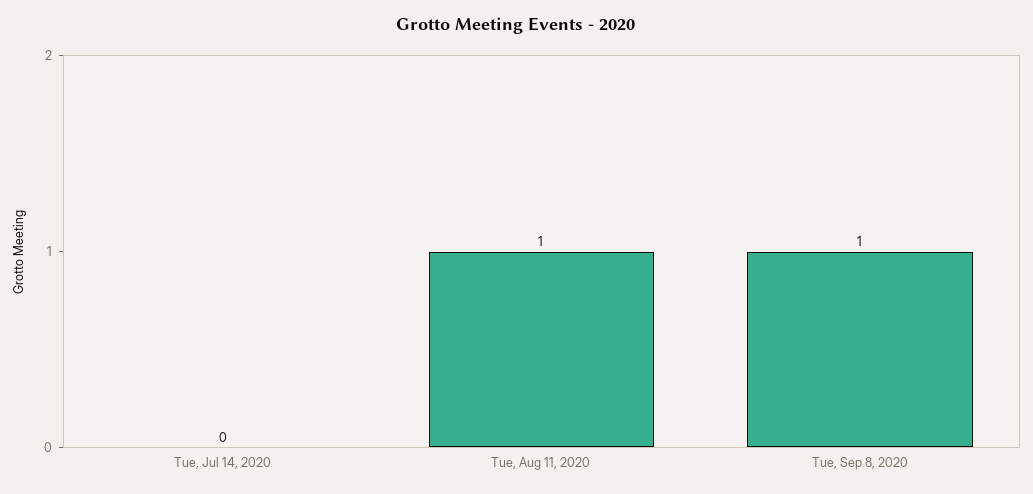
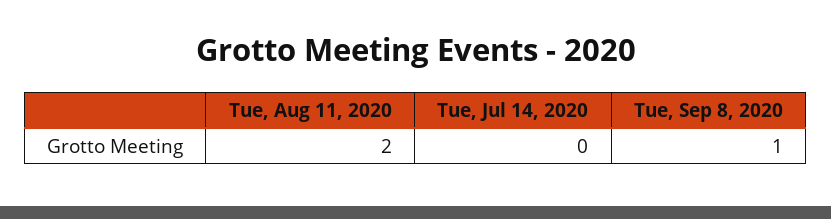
Tue, Aug 11, 2020: 1 -> 2

